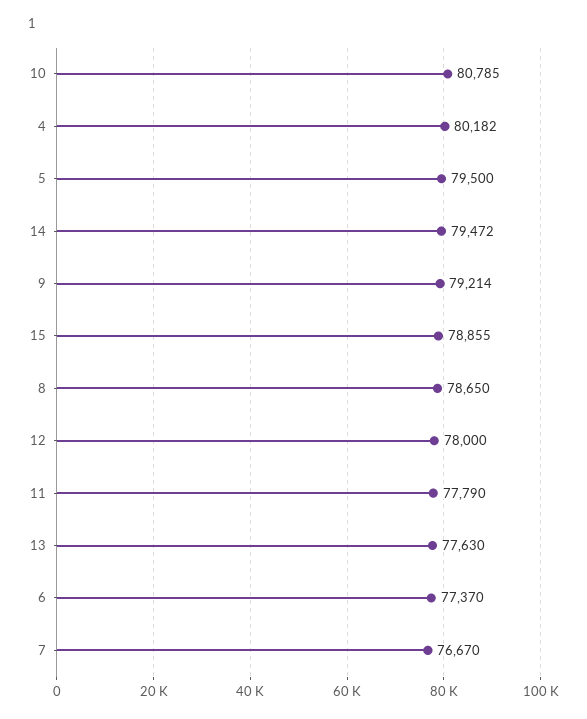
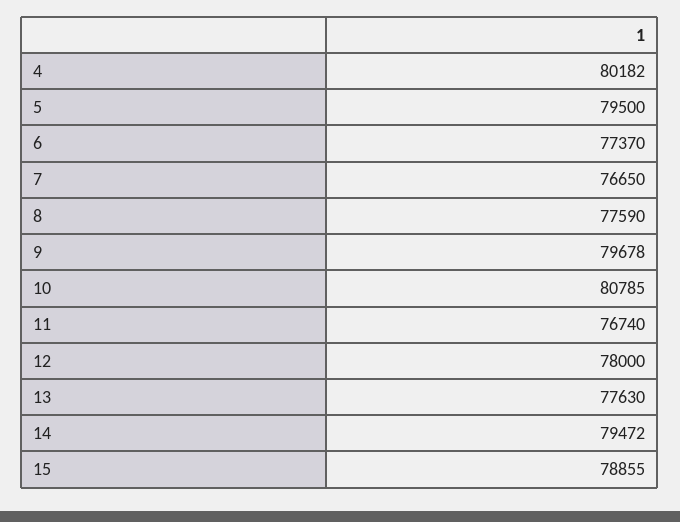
9: 79214 -> 79678
8: 78650 -> 77590
11: 77790 -> 76740
7: 76670 -> 76650

